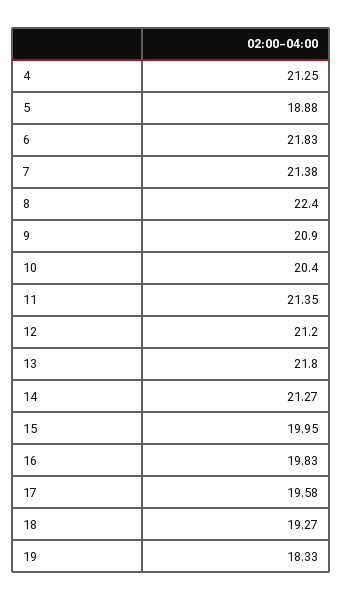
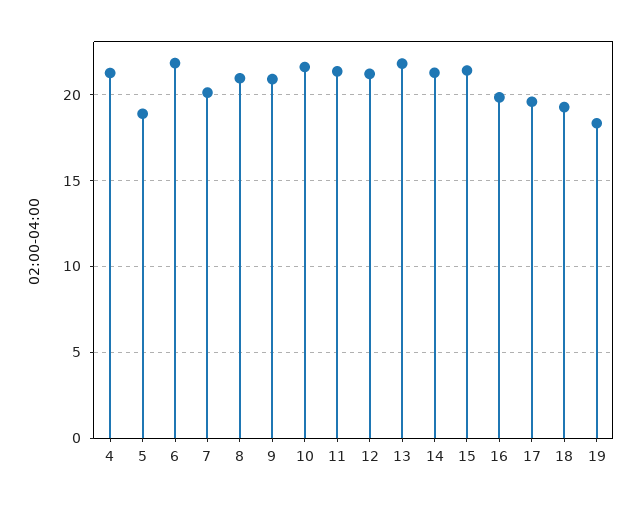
7: 21.38 -> 20
8: 22.4 -> 21
10: 20.4 -> 21.5
15: 19.95 -> 21.5

